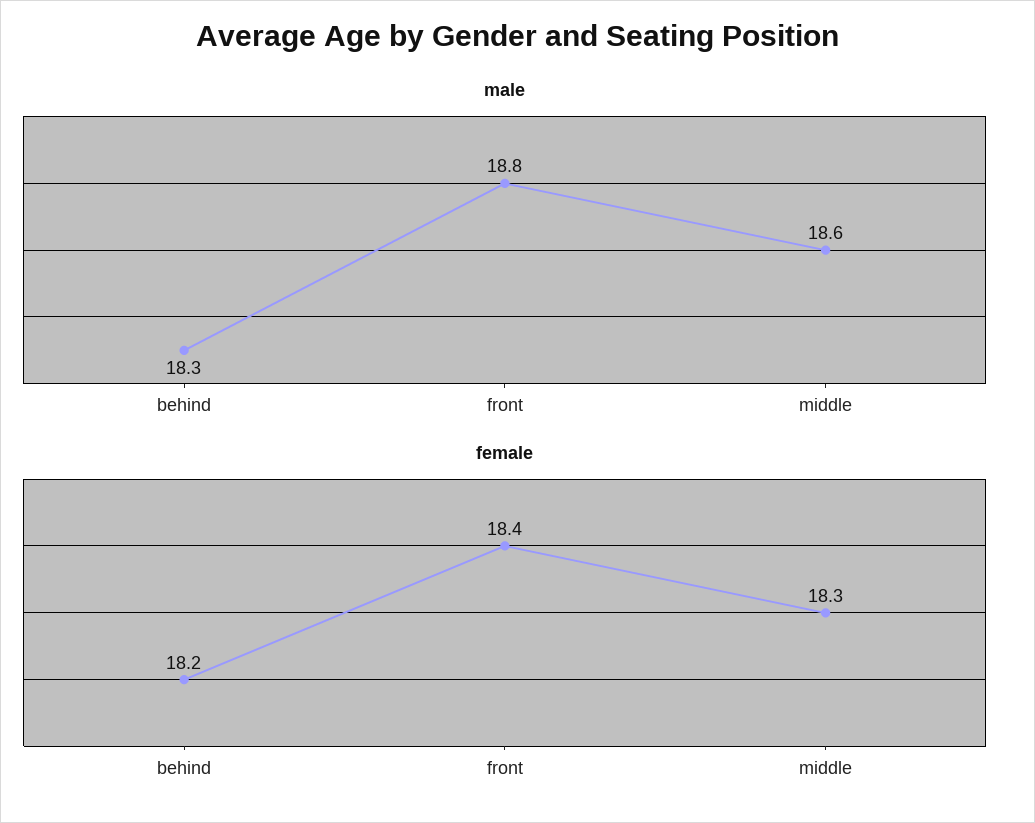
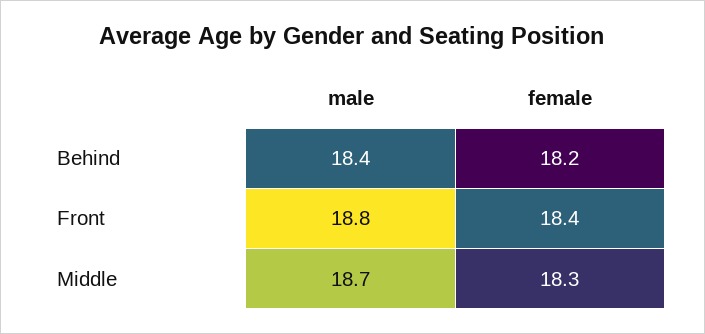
male, behind: 18.3 -> 18.4
male, middle: 18.6 -> 18.7

